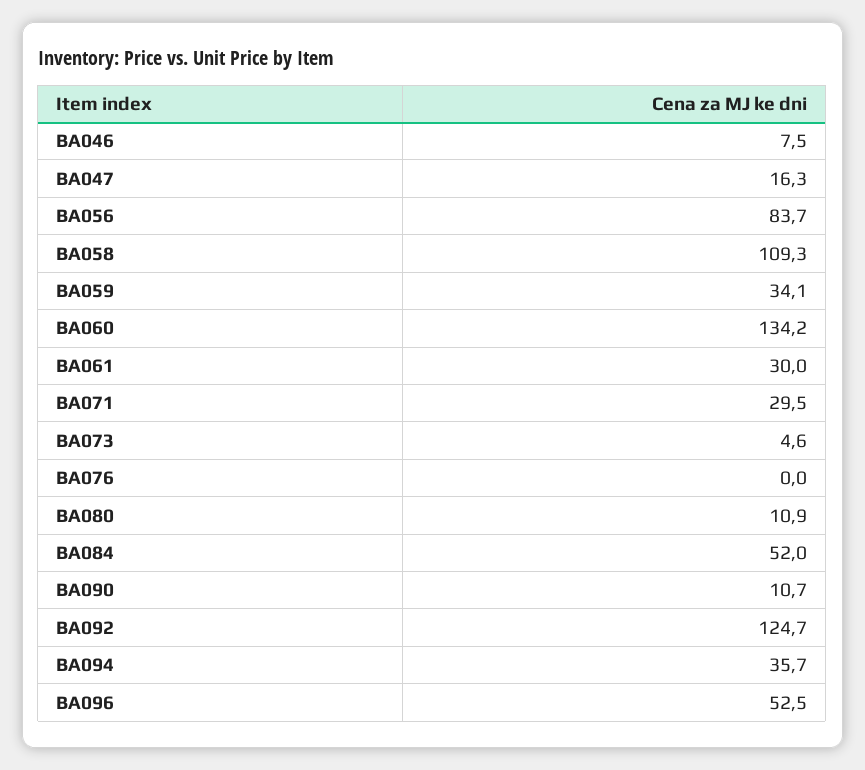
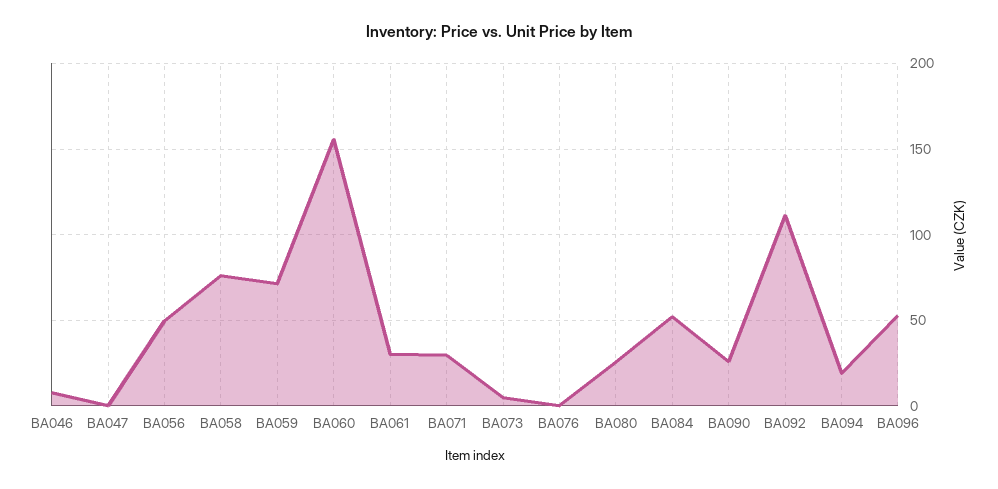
BA047: 16.3 -> 0
BA056: 83.7 -> 50
BA058: 109.3 -> 75
BA059: 34.1 -> 70
BA060: 134.2 -> 155
BA080: 10.9 -> 25
BA090: 10.7 -> 25
BA092: 124.7 -> 110
BA094: 35.7 -> 20

